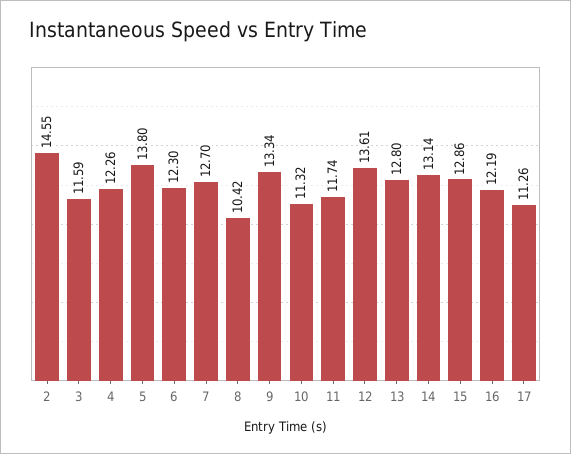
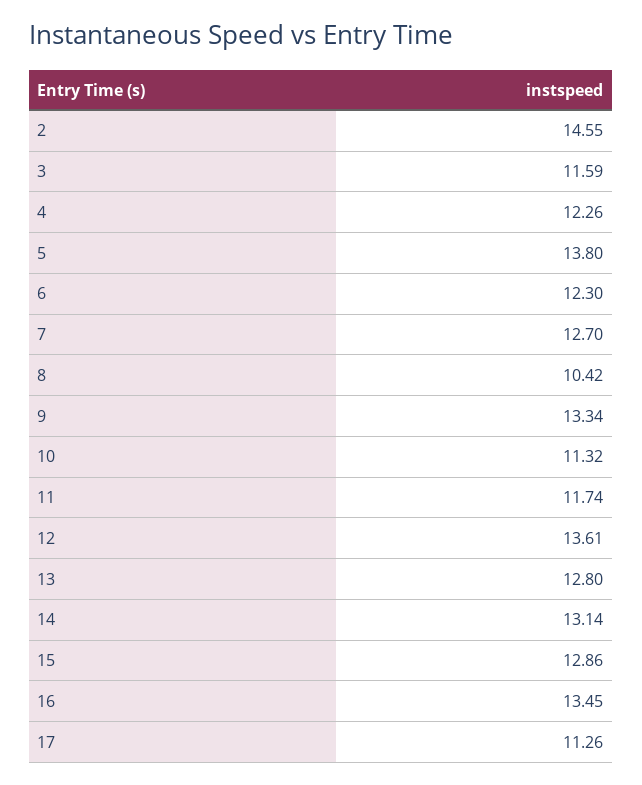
16: 12.19 -> 13.45

